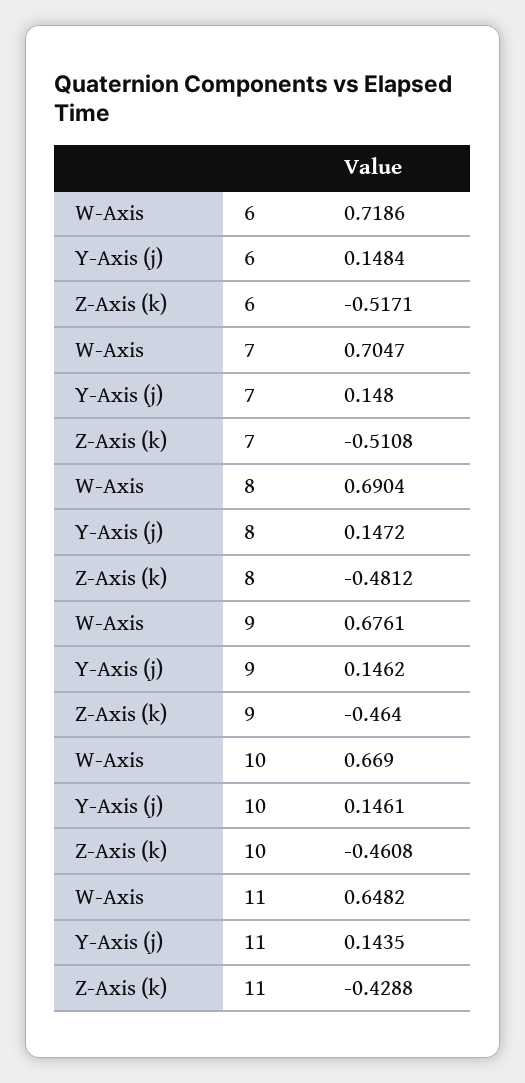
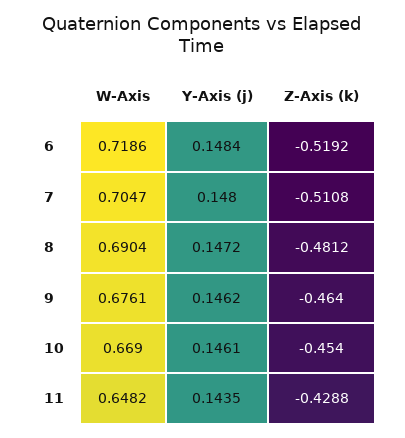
Z-Axis (k), 6: -0.5171 -> -0.5192
Z-Axis (k), 10: -0.4608 -> -0.454

